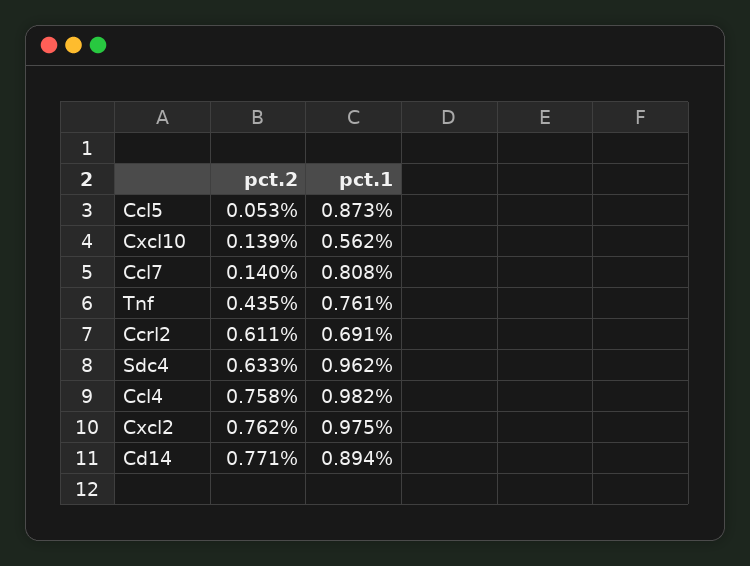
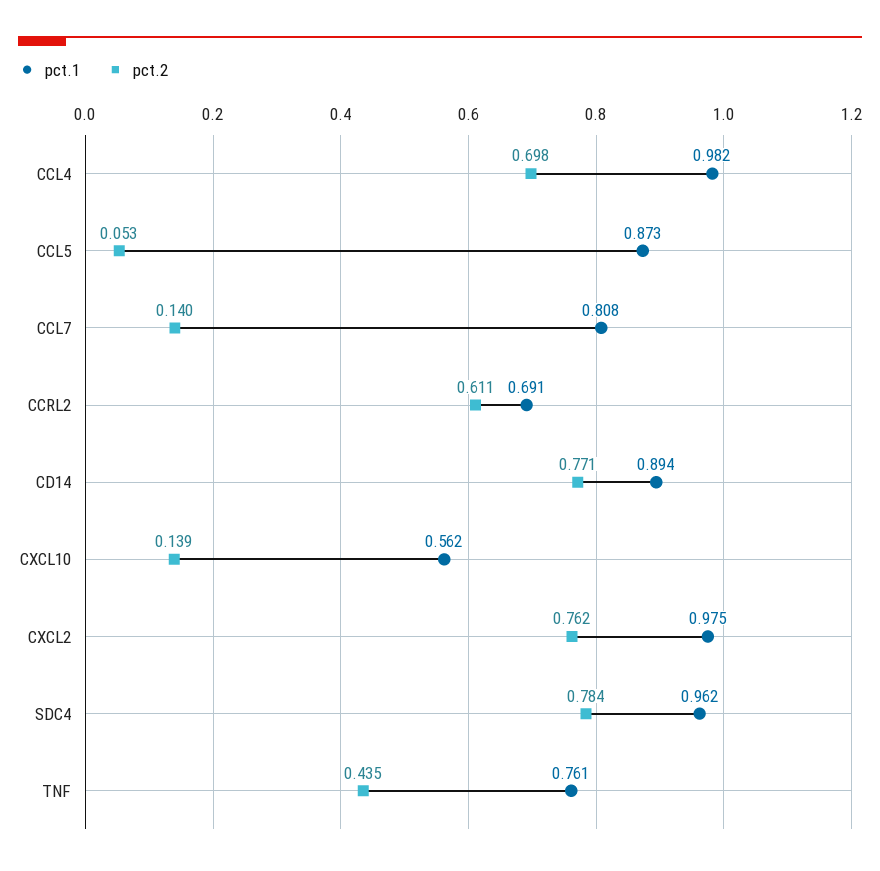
pct.2, Sdc4: 0.633 -> 0.784
pct.2, Ccl4: 0.758 -> 0.698

